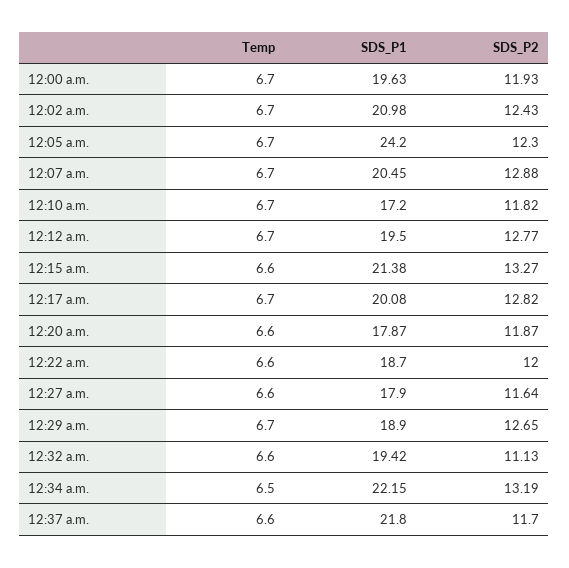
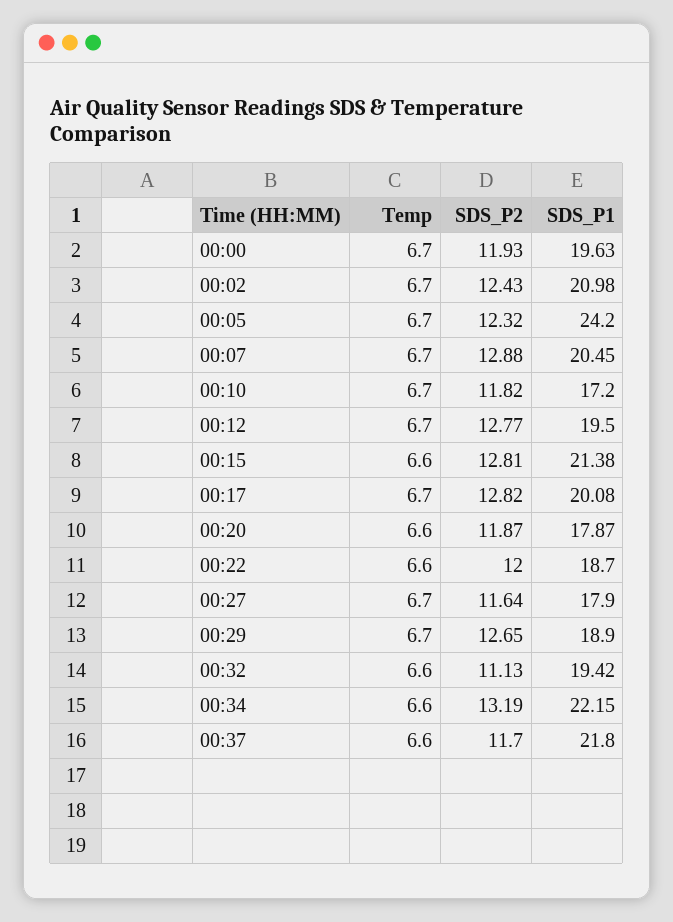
SDS_P2, 12:05 a.m.: 12.3 -> 12.32
SDS_P2, 12:15 a.m.: 13.27 -> 12.81
Temp, 12:27 a.m.: 6.6 -> 6.7
Temp, 12:34 a.m.: 6.5 -> 6.6

